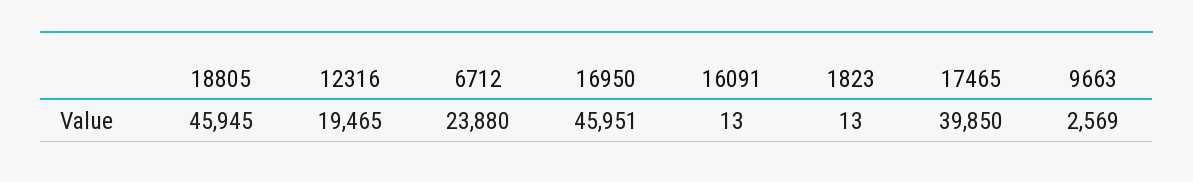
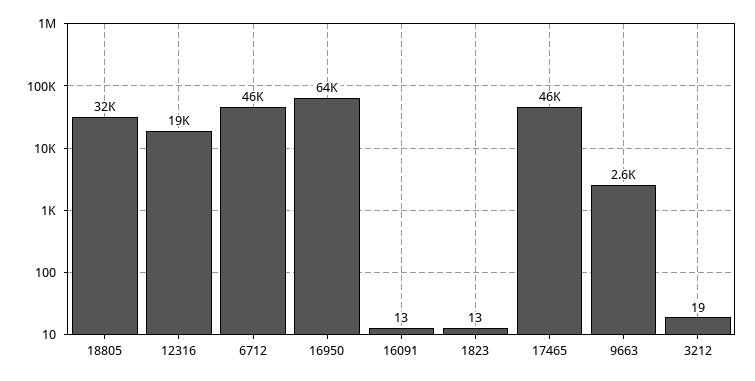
18805: 45945 -> 32000
6712: 23880 -> 46000
16950: 45951 -> 64000
17465: 39850 -> 46000
3212: none -> 19

